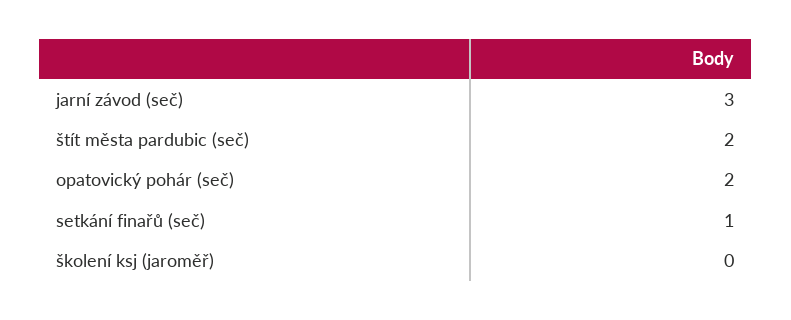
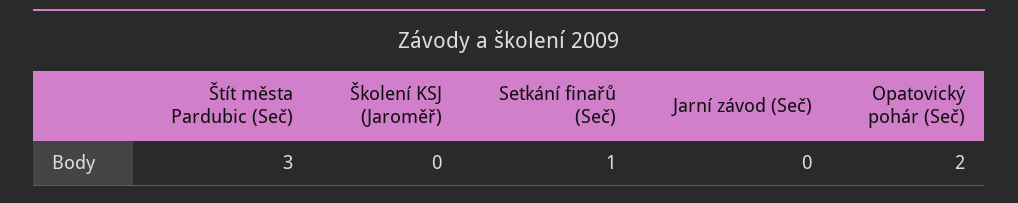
jarní závod (seč): 3 -> 0
štít města pardubic (seč): 2 -> 3

